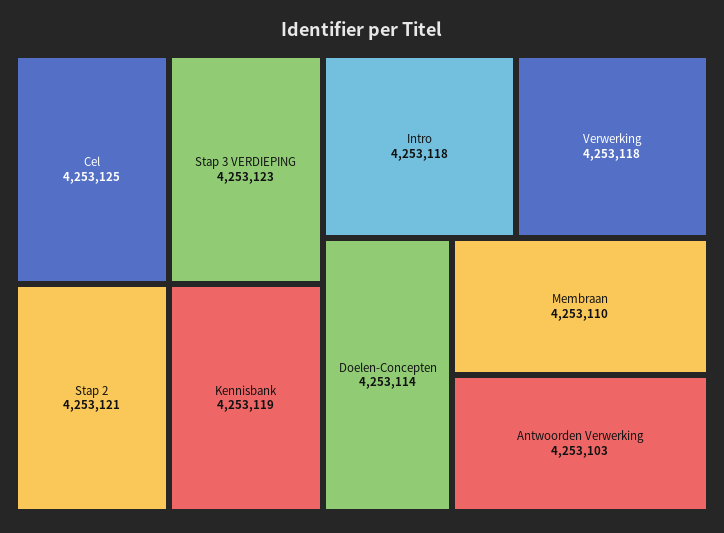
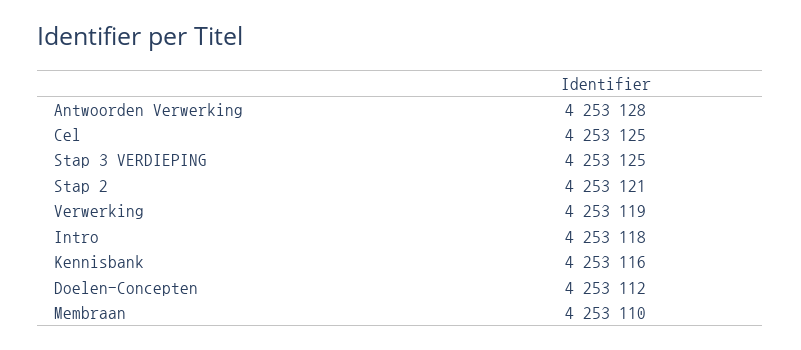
Stap 3 VERDIEPING: 4253123 -> 4253125
Kennisbank: 4253119 -> 4253116
Verwerking: 4253118 -> 4253119
Doelen-Concepten: 4253114 -> 4253112
Antwoorden Verwerking: 4253103 -> 4253128

